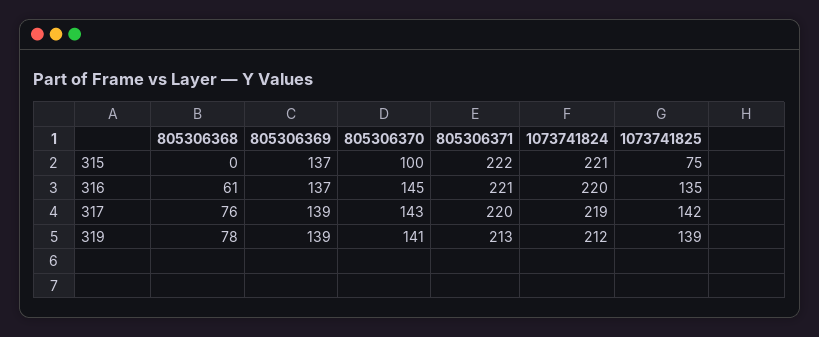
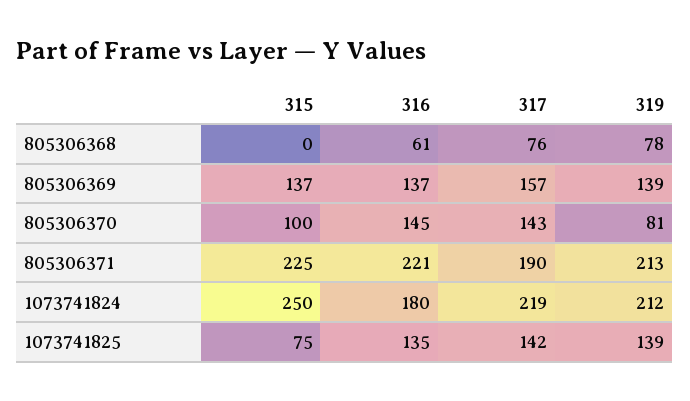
805306371, 315: 222 -> 225
1073741824, 315: 221 -> 250
1073741824, 316: 220 -> 180
805306369, 317: 139 -> 157
805306371, 317: 220 -> 190
805306370, 319: 141 -> 81

